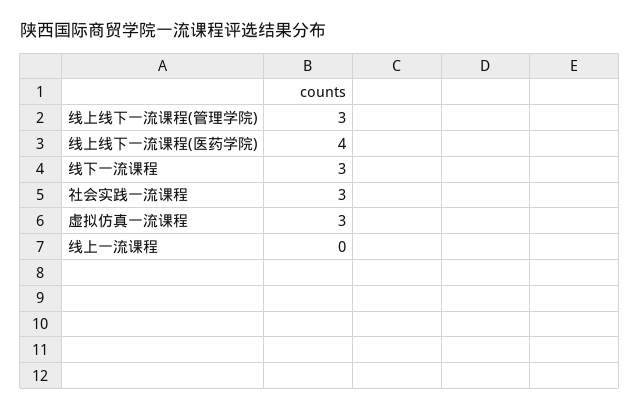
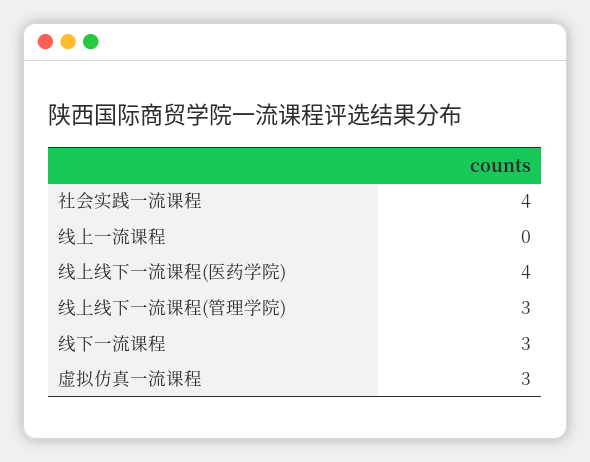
社会实践一流课程: 3 -> 4

